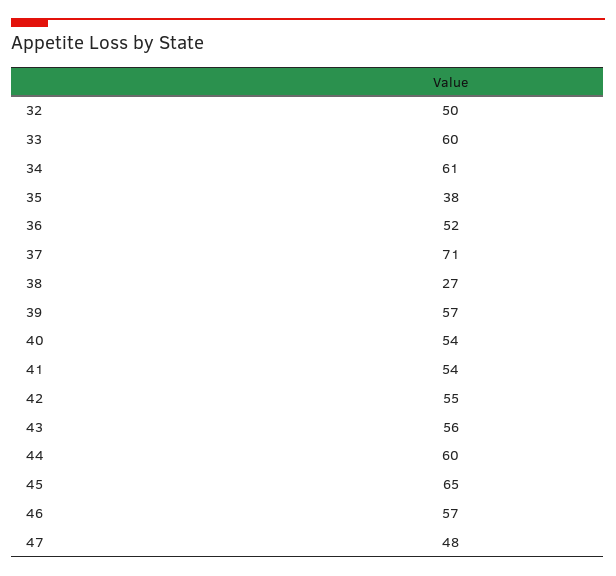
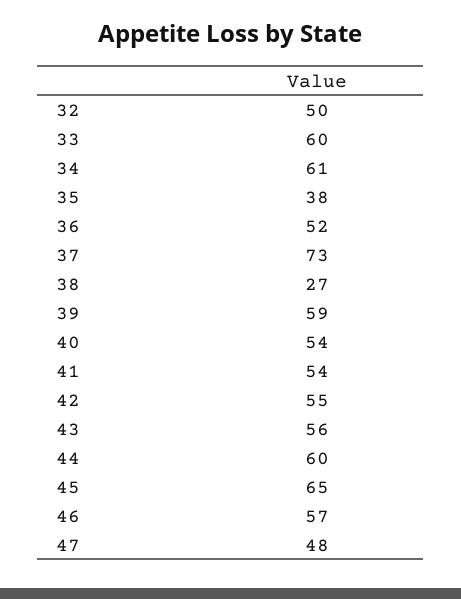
37: 71 -> 73
39: 57 -> 59

